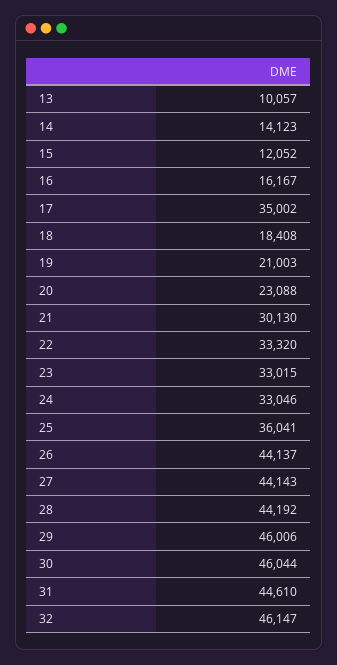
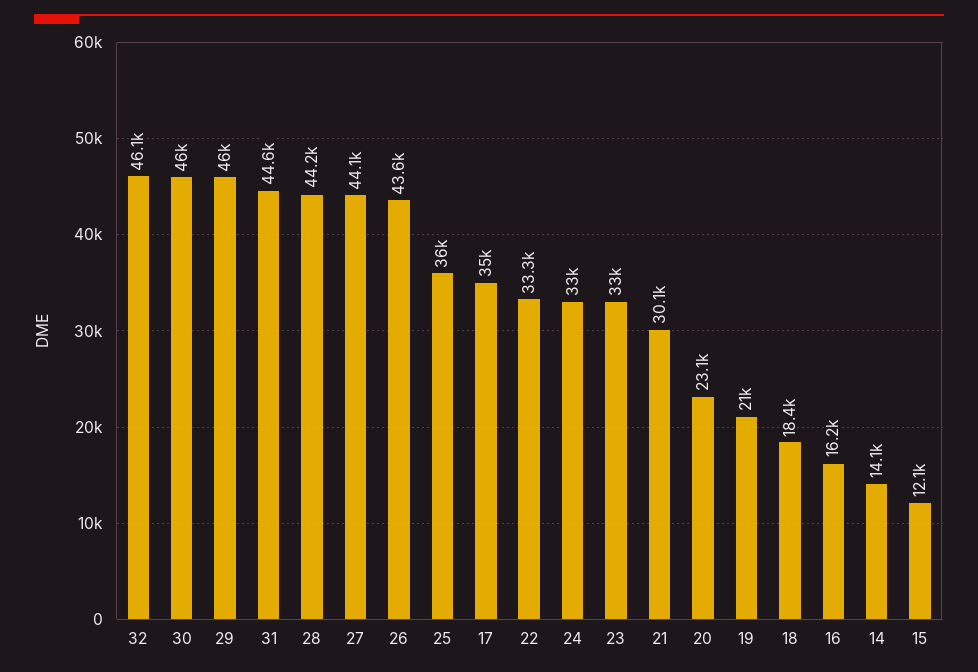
13: 10057 -> none
26: 44137 -> 43600

